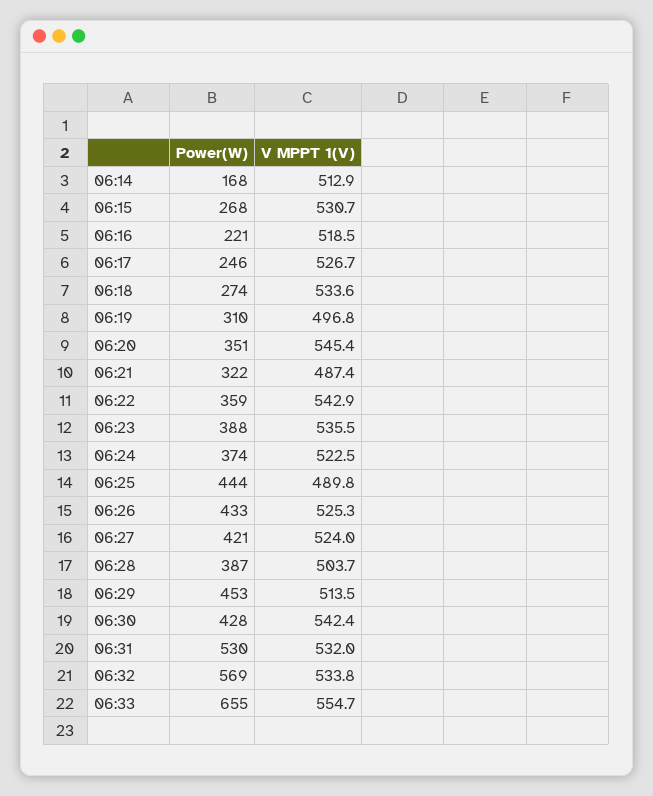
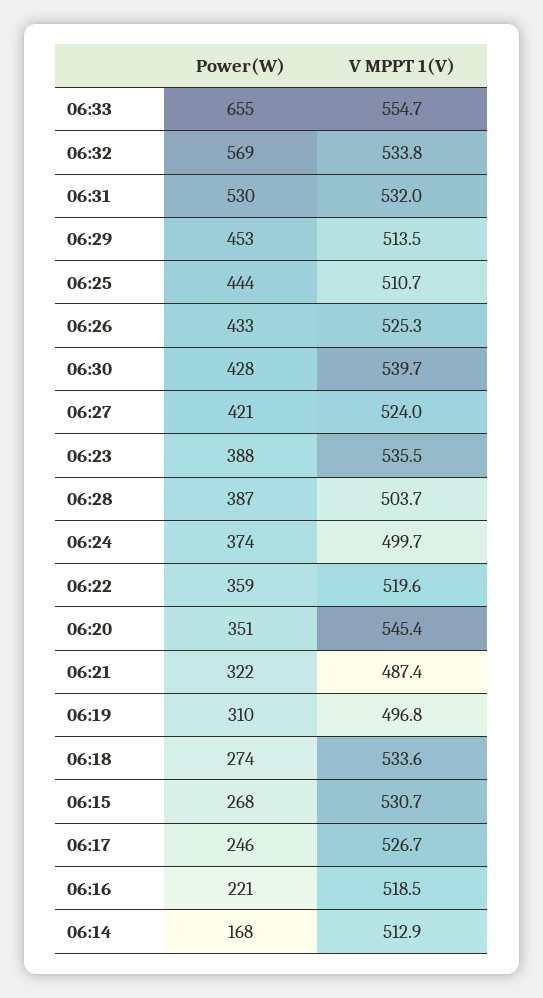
V MPPT 1(V), 06:22: 542.9 -> 519.6
V MPPT 1(V), 06:24: 522.5 -> 499.7
V MPPT 1(V), 06:25: 489.8 -> 510.7
V MPPT 1(V), 06:30: 542.4 -> 539.7

